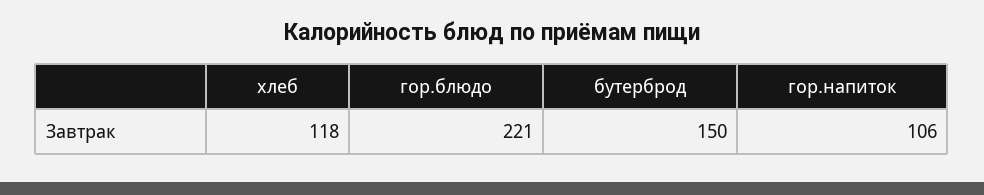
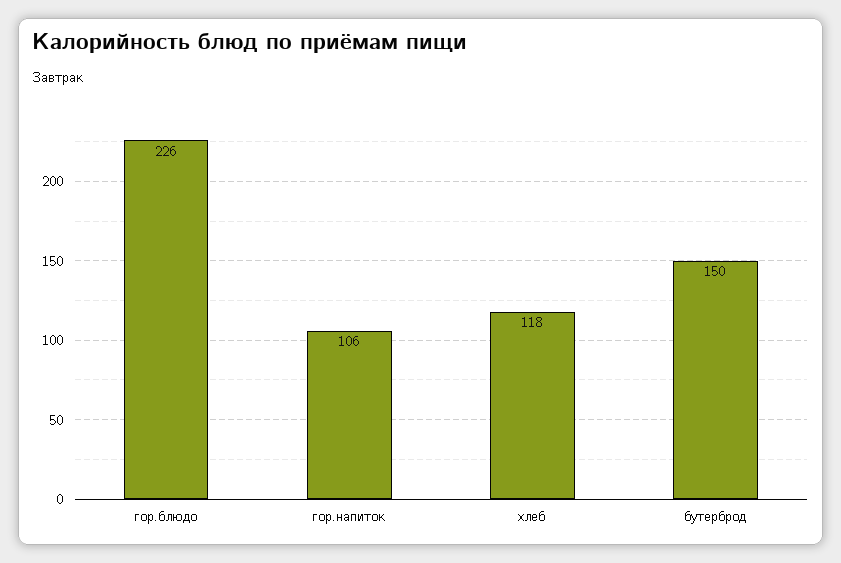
гор.блюдо: 221 -> 226

